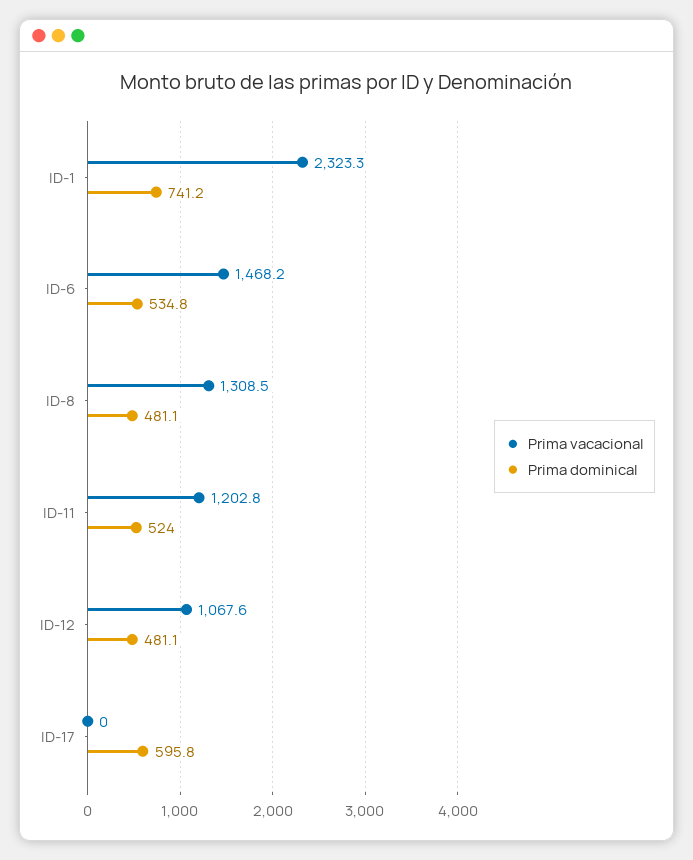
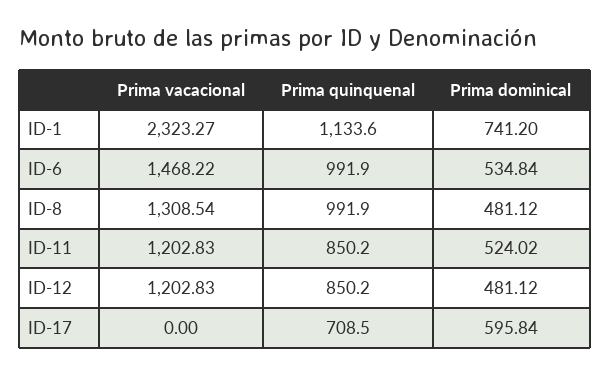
Prima vacacional, ID-12: 1067.6 -> 1202.83
Prima quinquenal, ID-1: none -> 1133.6
Prima quinquenal, ID-6: none -> 991.9
Prima quinquenal, ID-8: none -> 991.9
Prima quinquenal, ID-11: none -> 850.2
Prima quinquenal, ID-12: none -> 850.2
Prima quinquenal, ID-17: none -> 708.5

